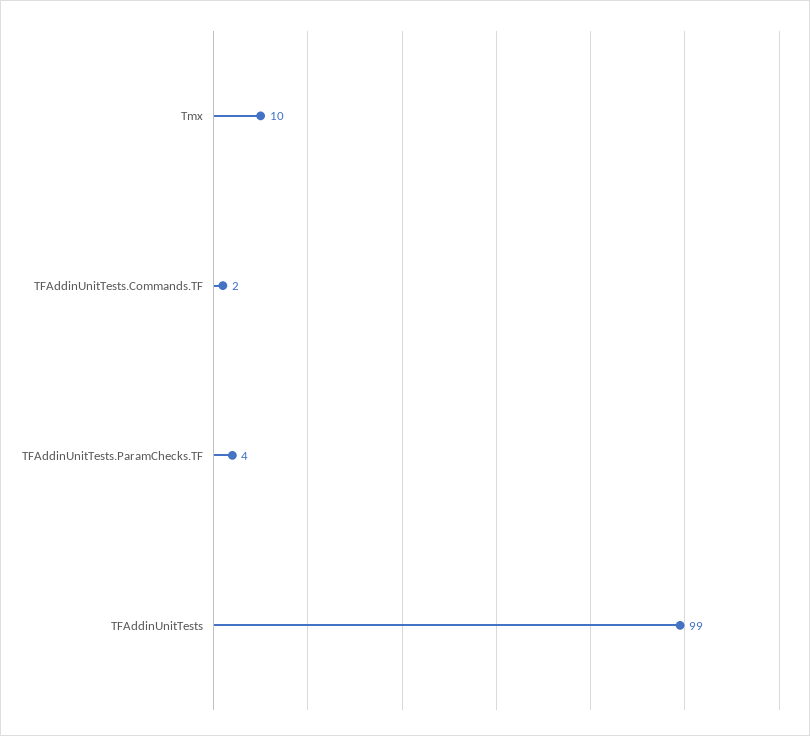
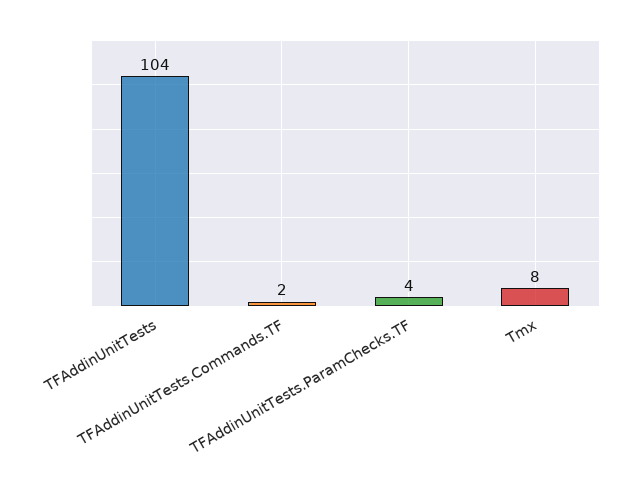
Tmx: 10 -> 8
TFAddinUnitTests: 99 -> 104

